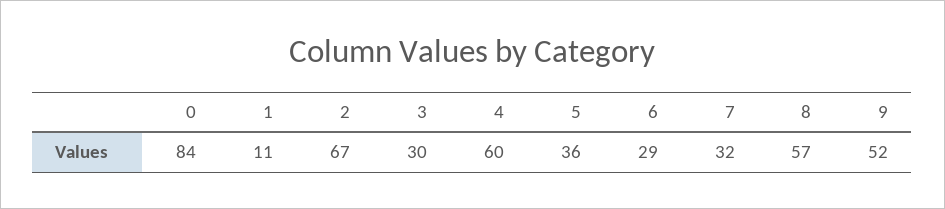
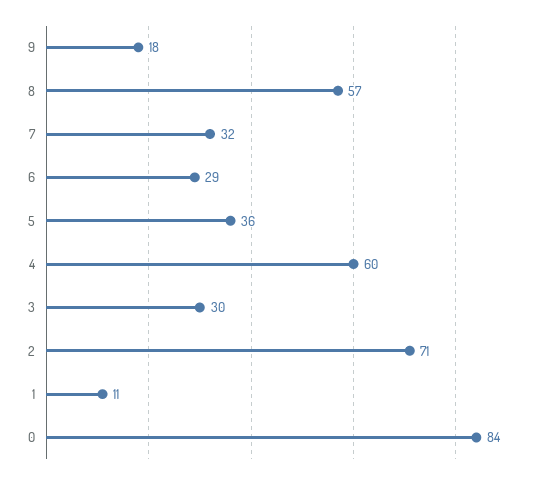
2: 67 -> 71
9: 52 -> 18

